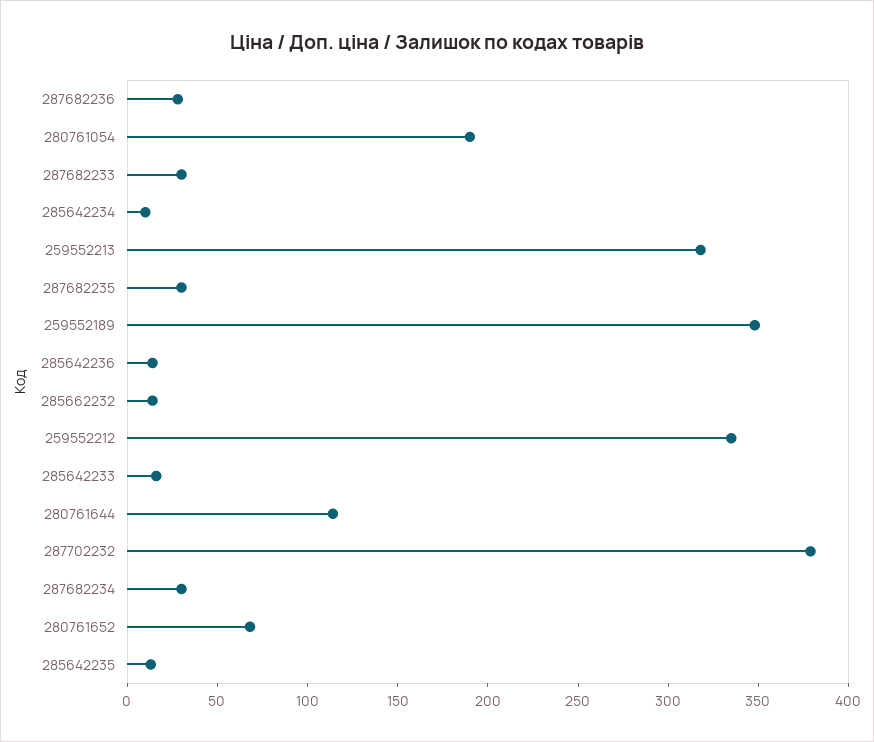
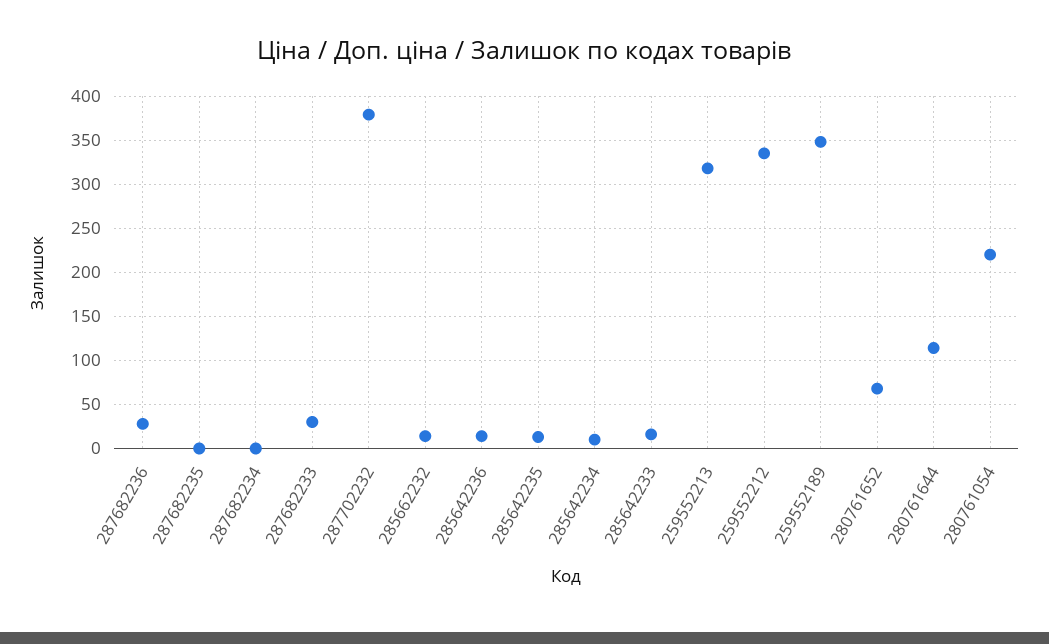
280761054: 190 -> 220
287682235: 30 -> 0
287682234: 30 -> 0

